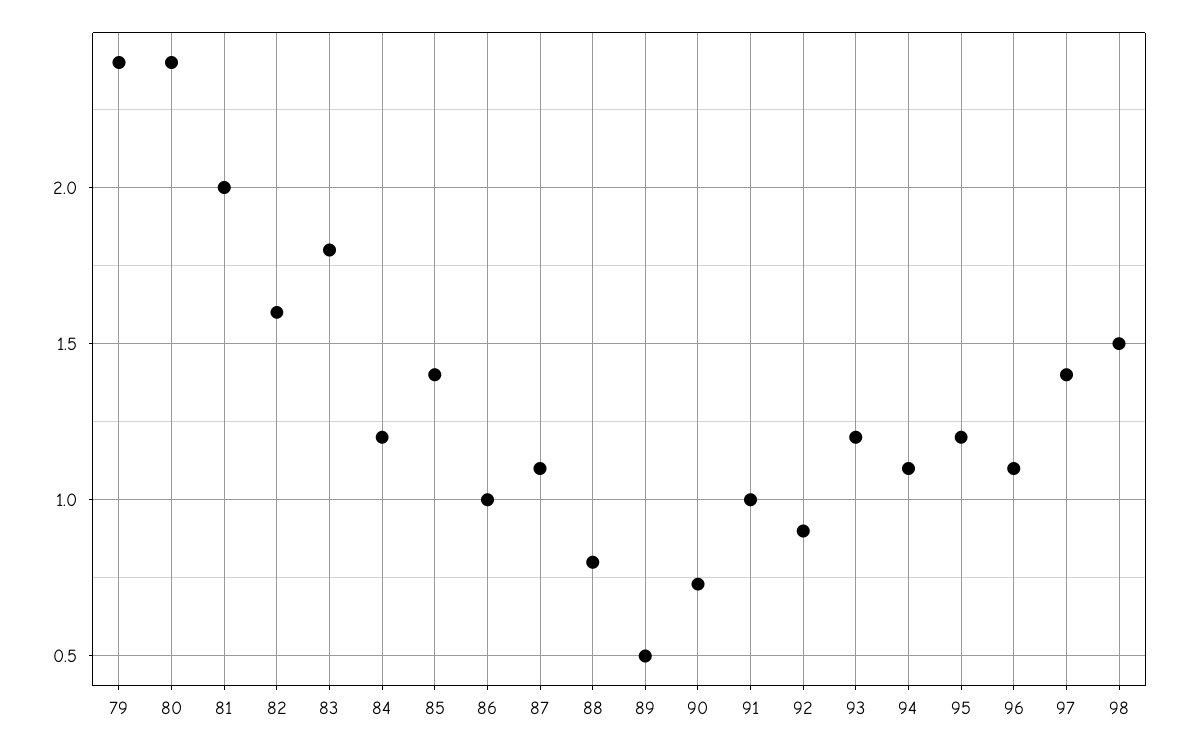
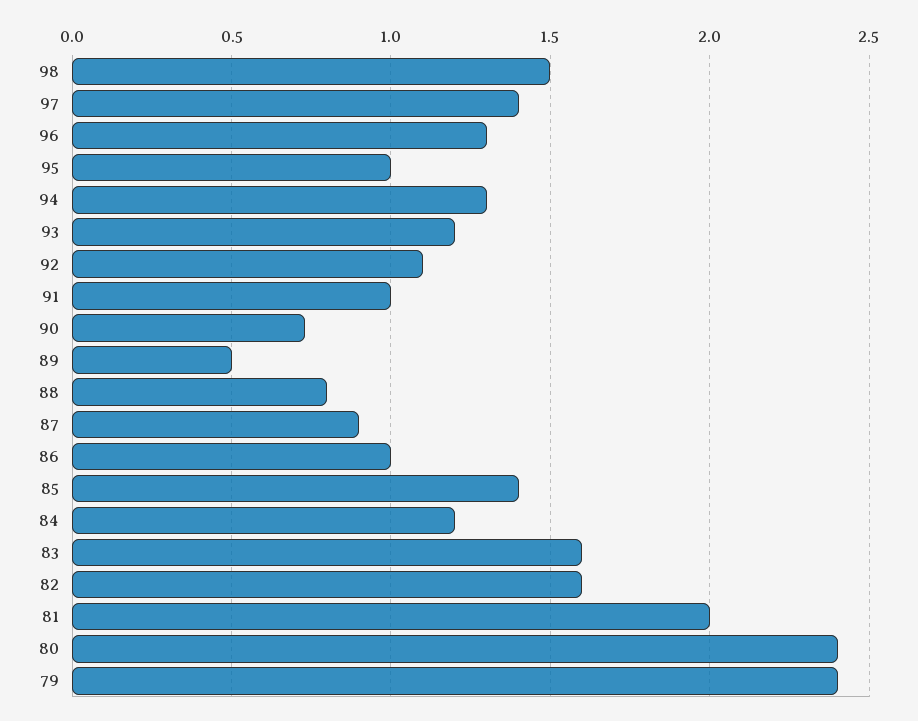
83: 1.8 -> 1.6
87: 1.1 -> 0.9
92: 0.9 -> 1.1
94: 1.1 -> 1.3
95: 1.2 -> 1
96: 1.1 -> 1.3

